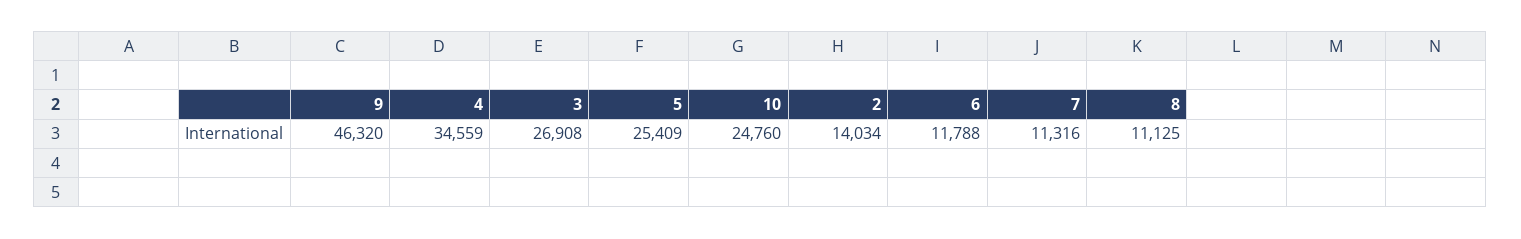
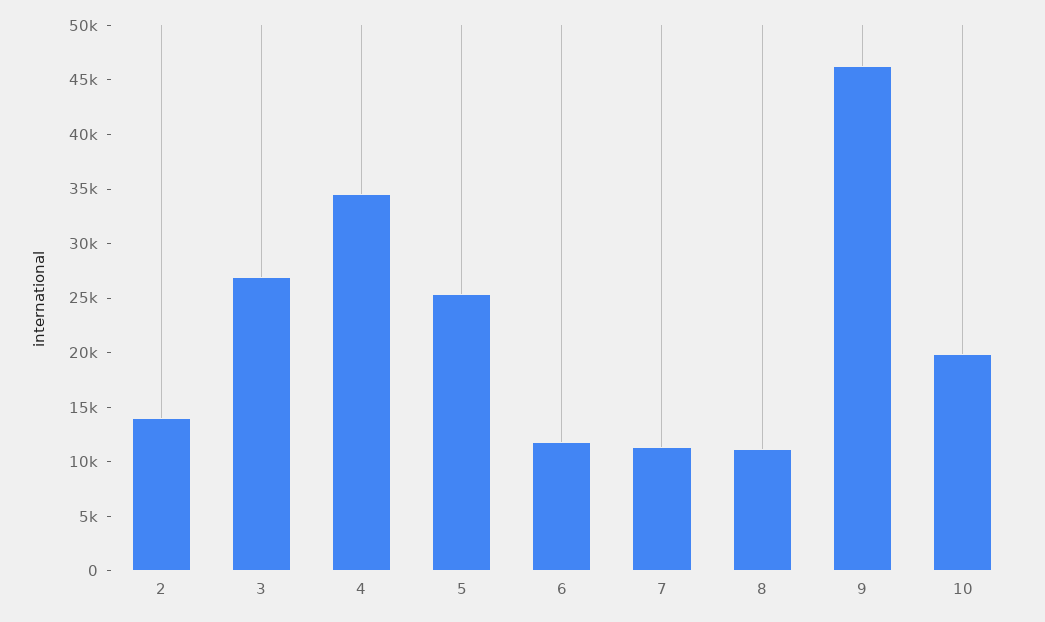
10: 24760 -> 20000

